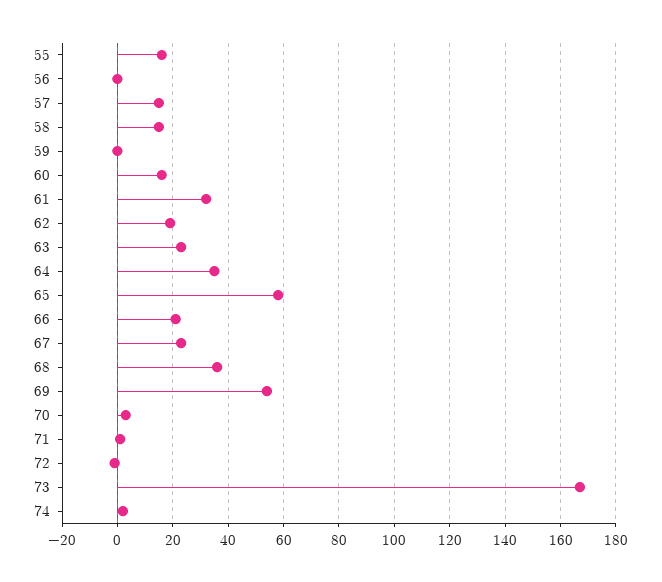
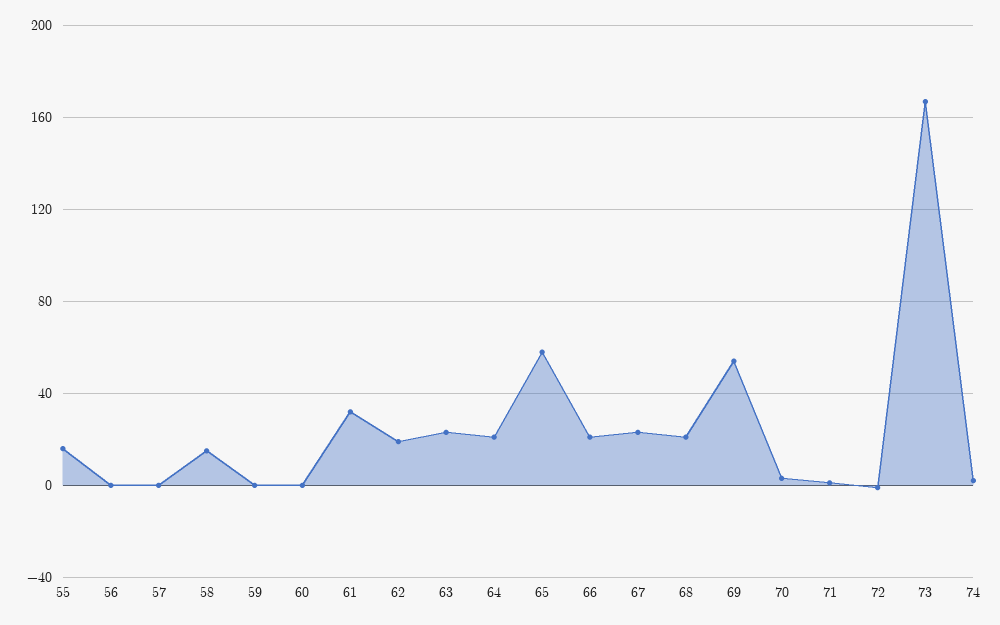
57: 15 -> 0
60: 15 -> 0
64: 35 -> 20
68: 35 -> 20

